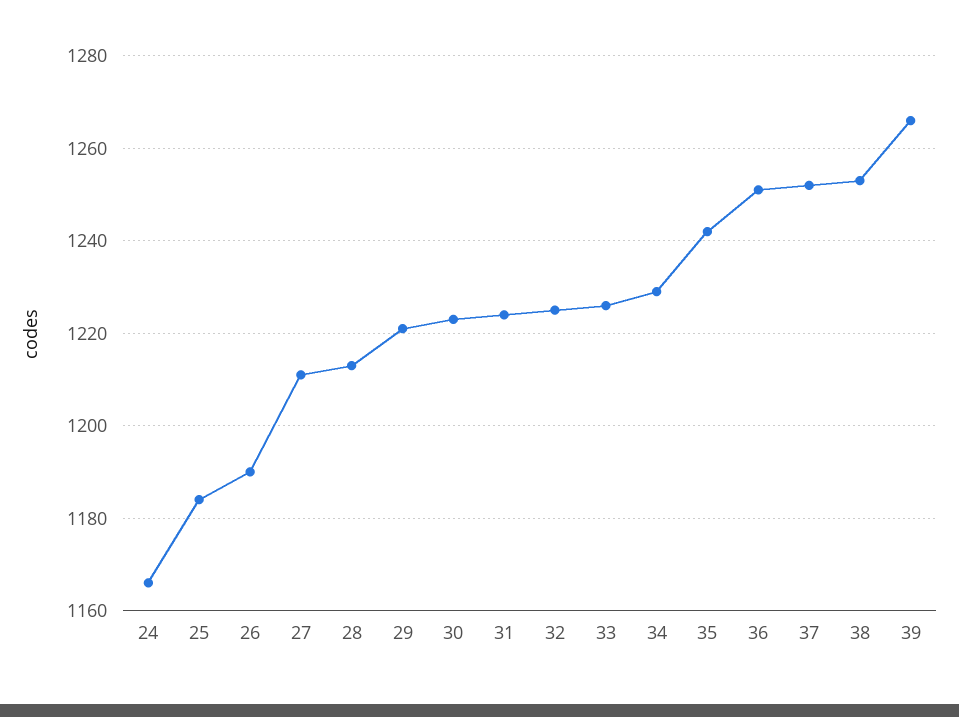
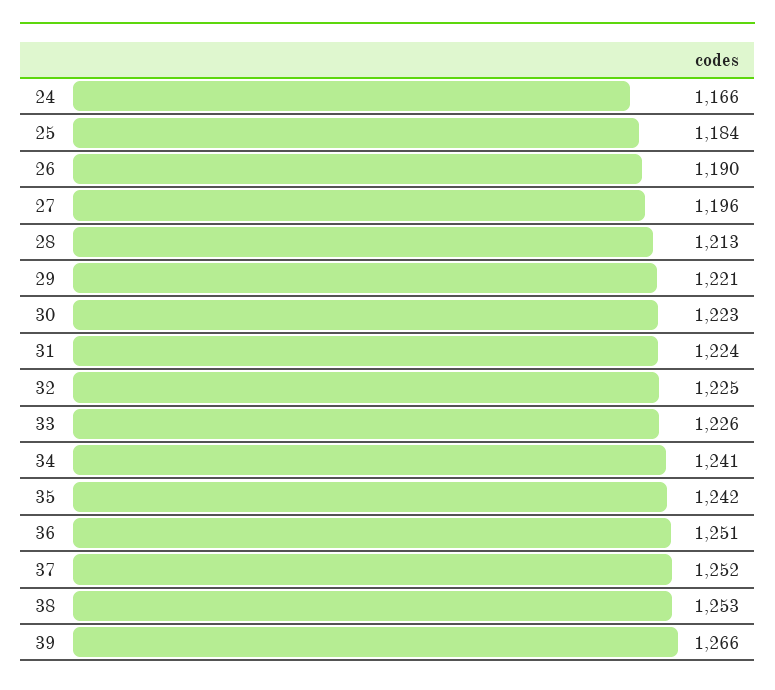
27: 1210 -> 1196
34: 1230 -> 1241

